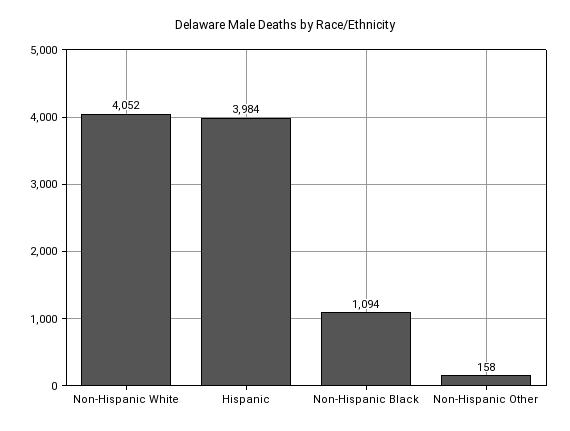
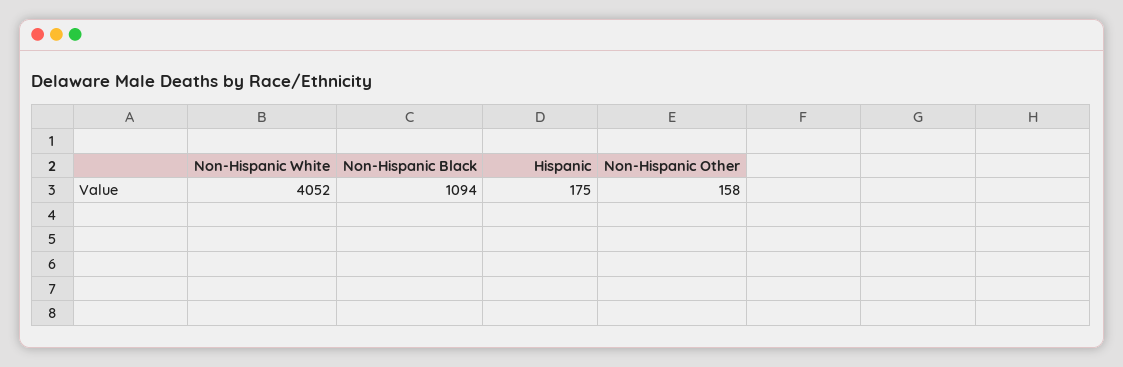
Hispanic: 3984 -> 175

